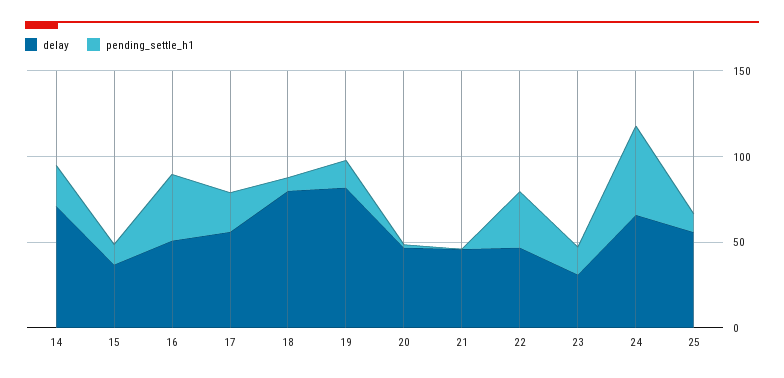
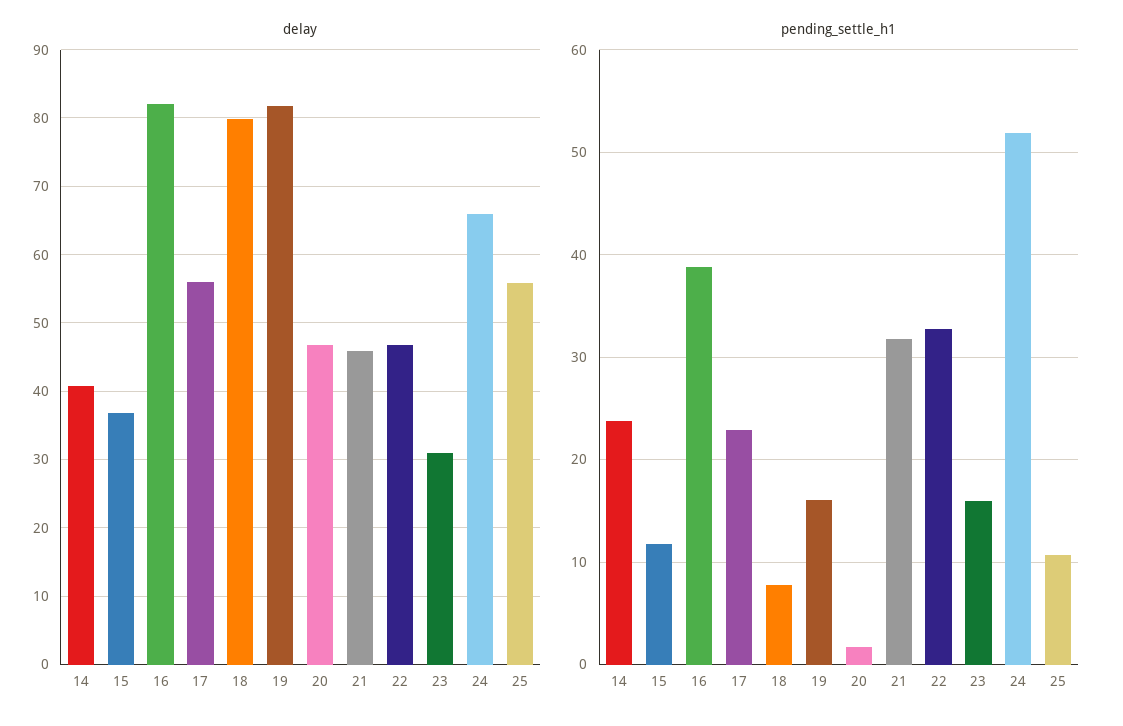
delay, 14: 70 -> 41
delay, 16: 50 -> 82
pending_settle_h1, 21: 0 -> 32

